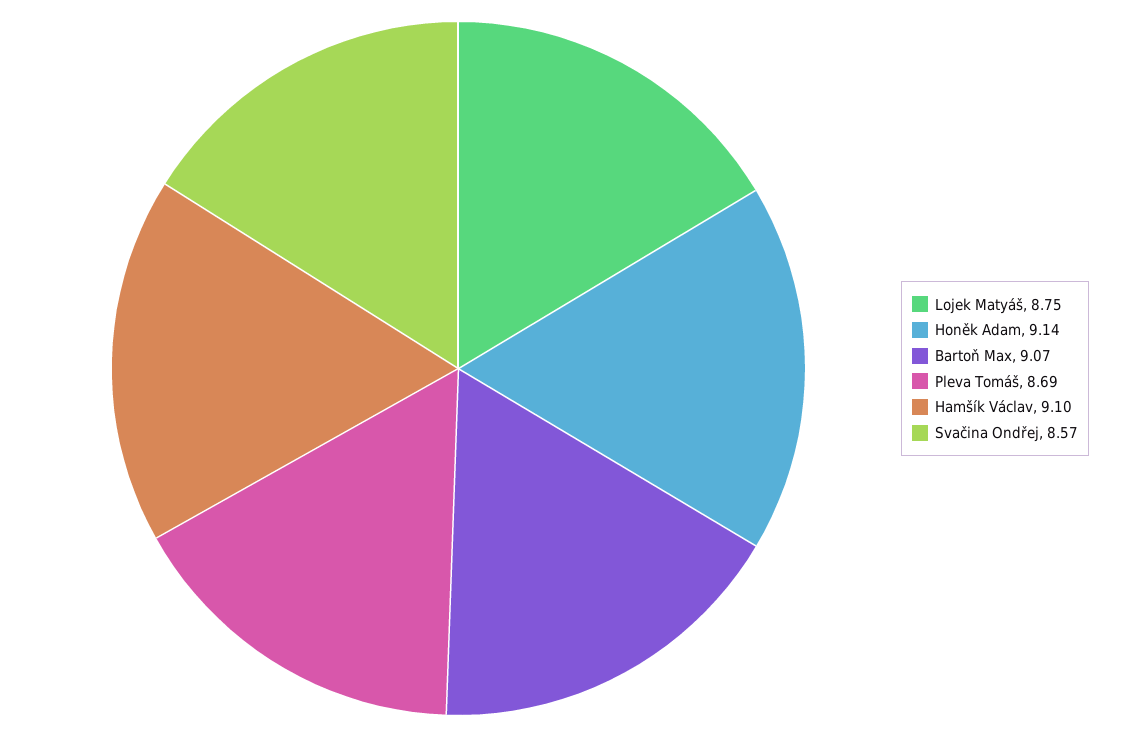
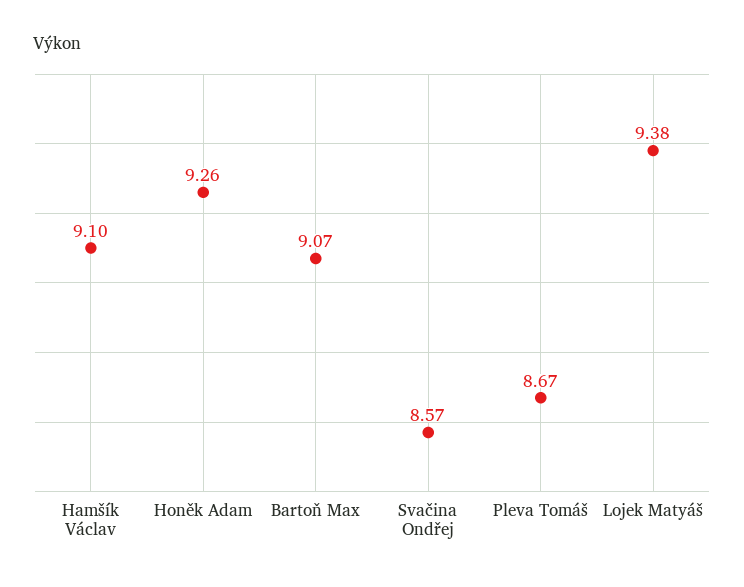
Lojek Matyáš: 8.75 -> 9.38
Honěk Adam: 9.14 -> 9.26
Pleva Tomáš: 8.69 -> 8.67

